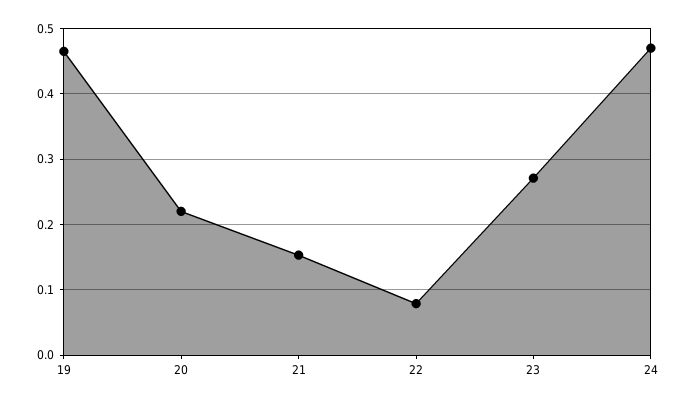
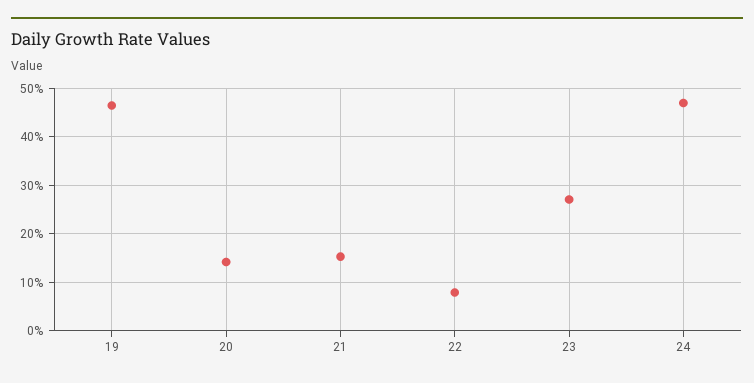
20: 0.22 -> 0.14

